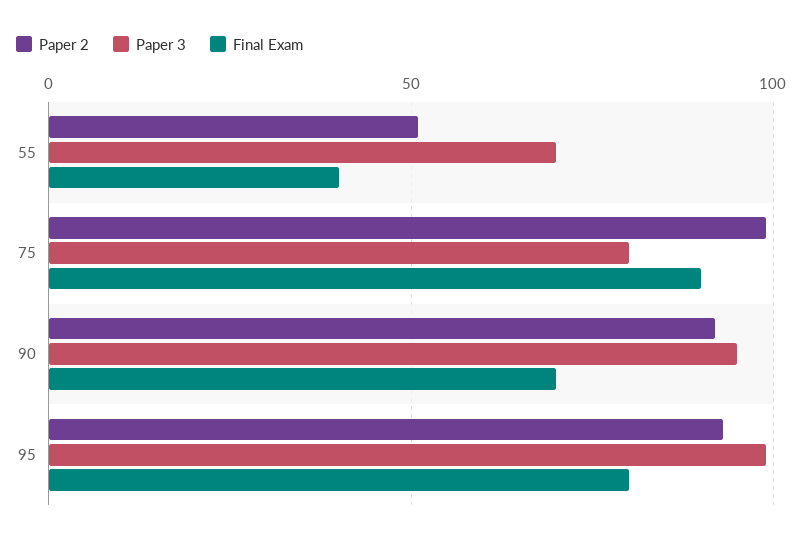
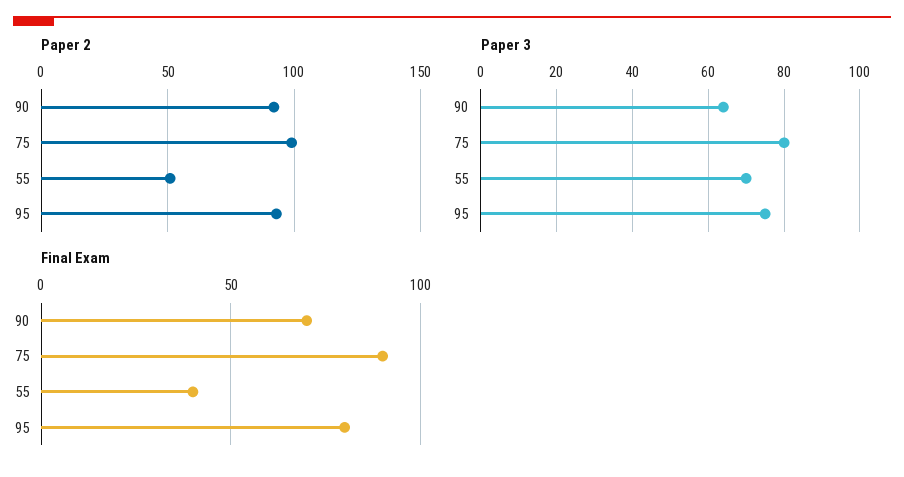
Paper 3, 90: 95 -> 65
Paper 3, 95: 100 -> 75

